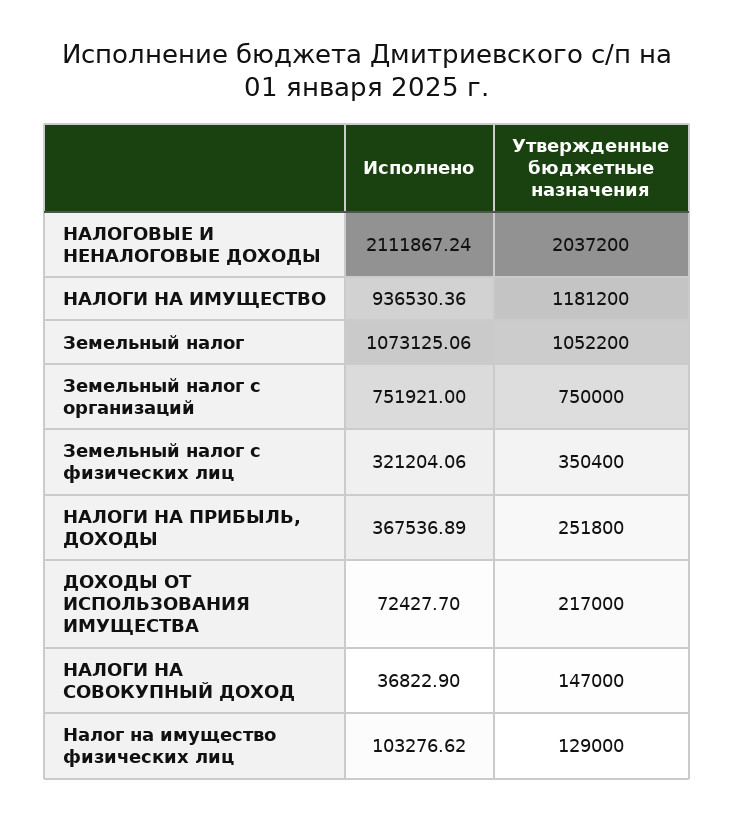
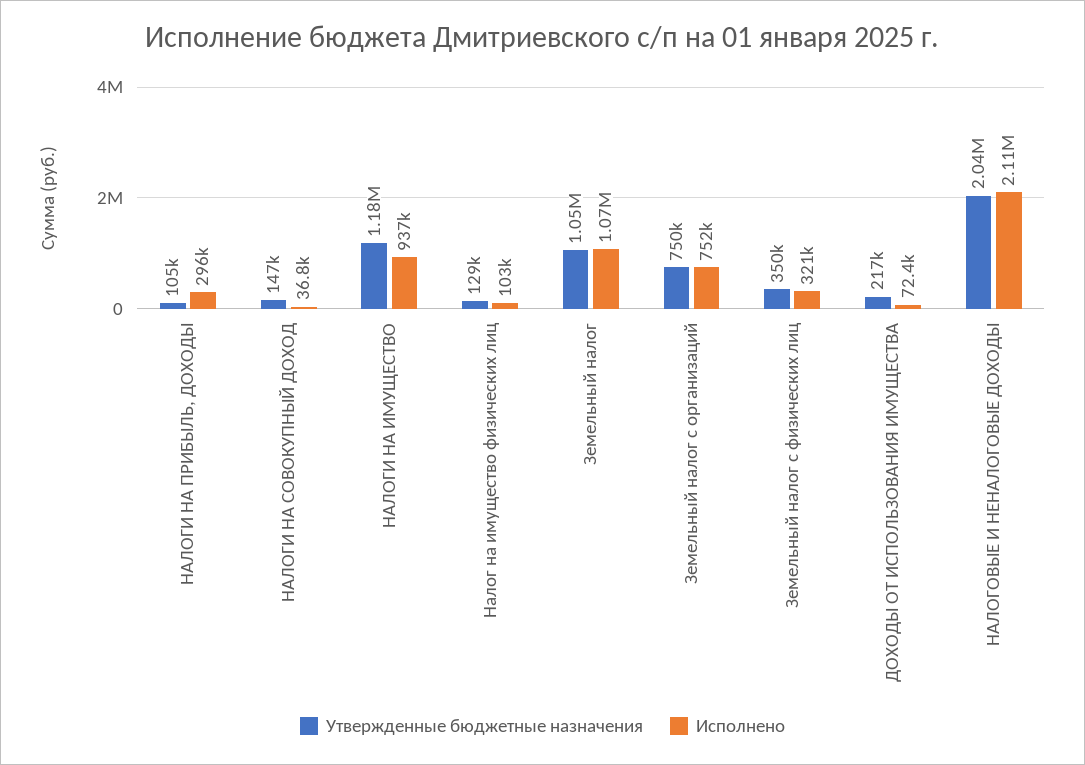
Исполнено, НАЛОГИ НА ПРИБЫЛЬ, ДОХОДЫ: 367536.89 -> 296000
Утвержденные бюджетные назначения, НАЛОГИ НА ПРИБЫЛЬ, ДОХОДЫ: 251800 -> 105000

